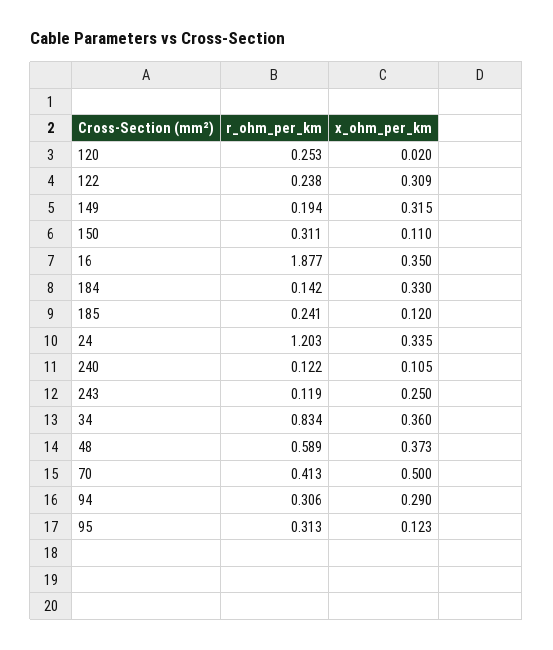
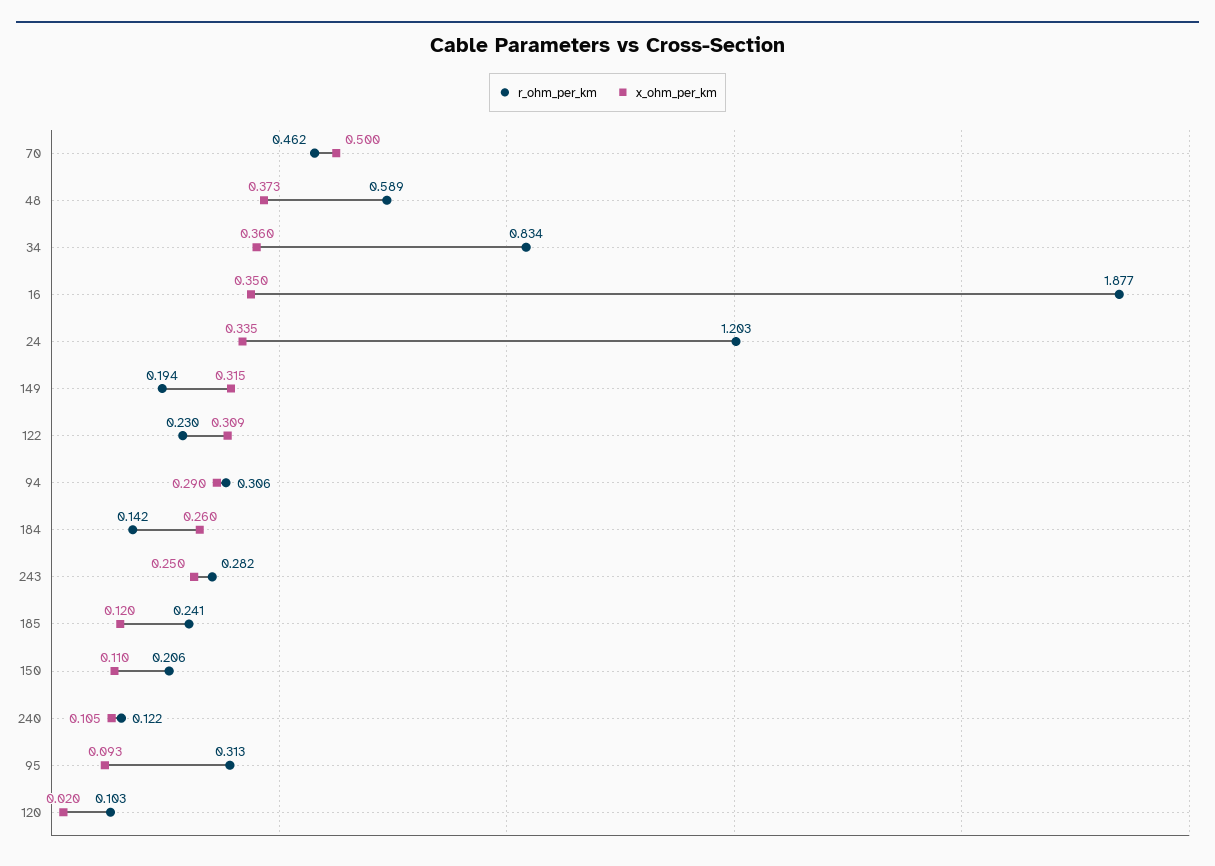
r_ohm_per_km, 120: 0.253 -> 0.103
r_ohm_per_km, 122: 0.238 -> 0.23
r_ohm_per_km, 150: 0.311 -> 0.206
x_ohm_per_km, 184: 0.33 -> 0.26
r_ohm_per_km, 243: 0.119 -> 0.282
r_ohm_per_km, 70: 0.413 -> 0.462
x_ohm_per_km, 95: 0.123 -> 0.093

